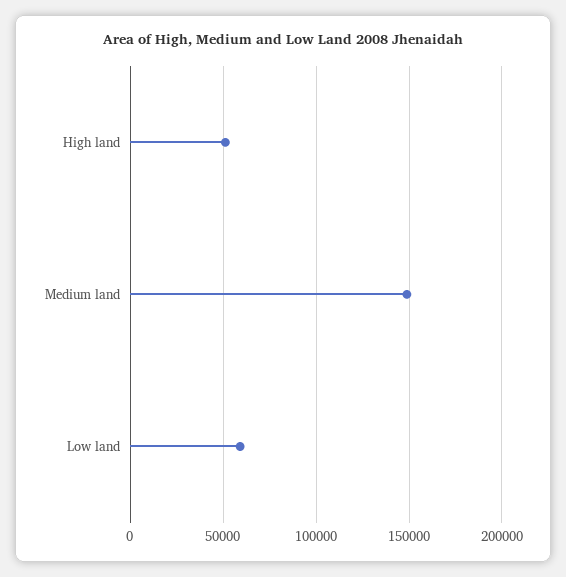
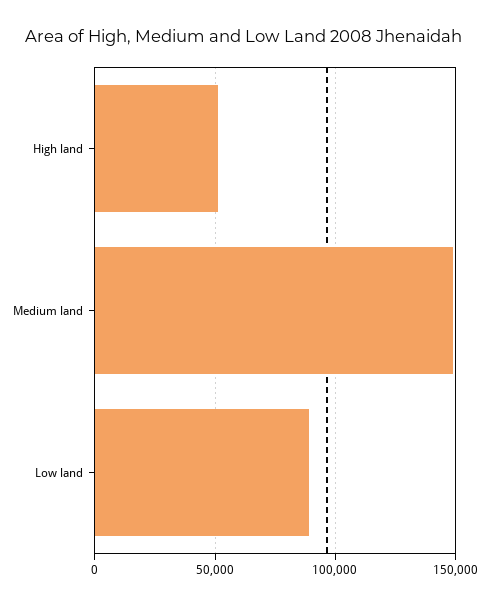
Low land: 60000 -> 90000

